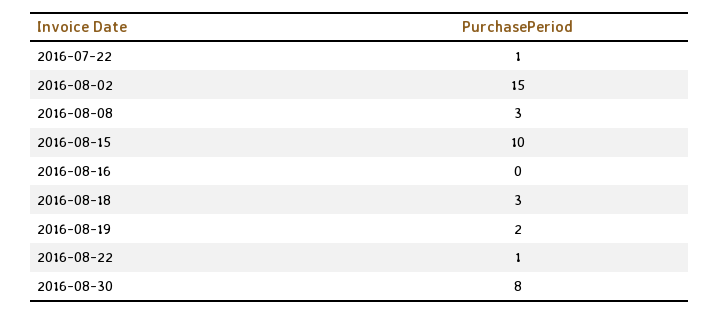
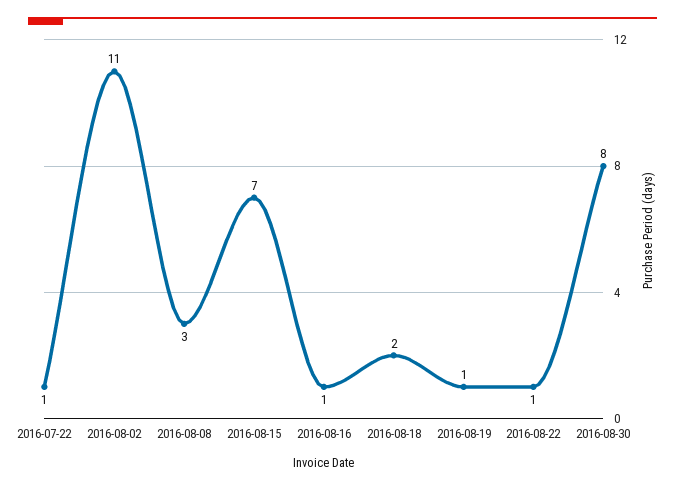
2016-08-02: 15 -> 11
2016-08-15: 10 -> 7
2016-08-16: 0 -> 1
2016-08-18: 3 -> 2
2016-08-19: 2 -> 1

